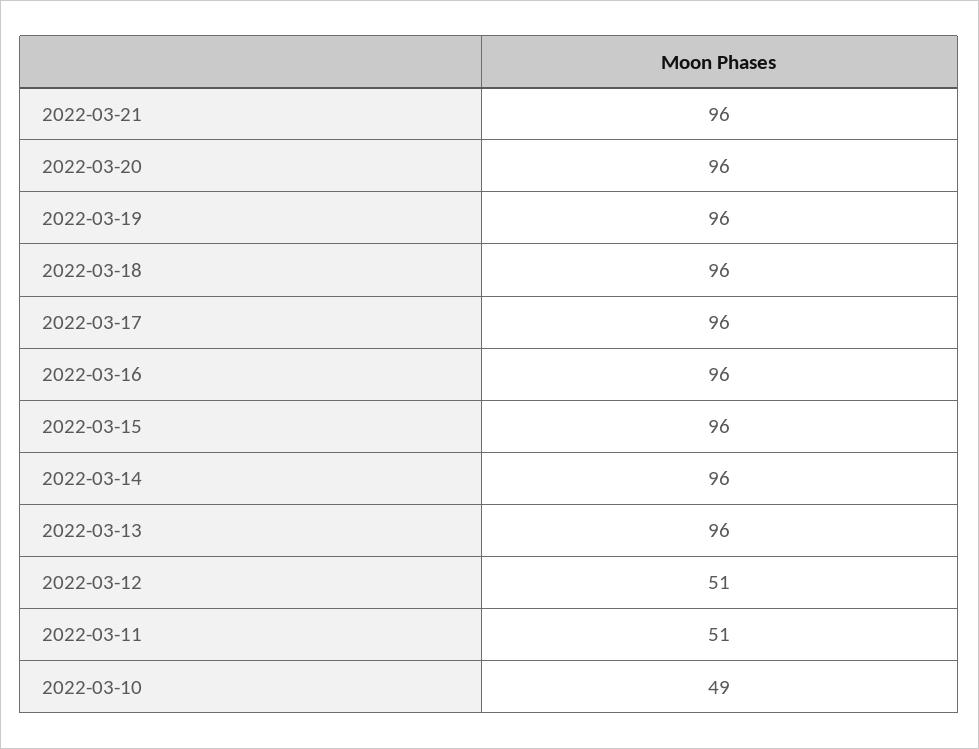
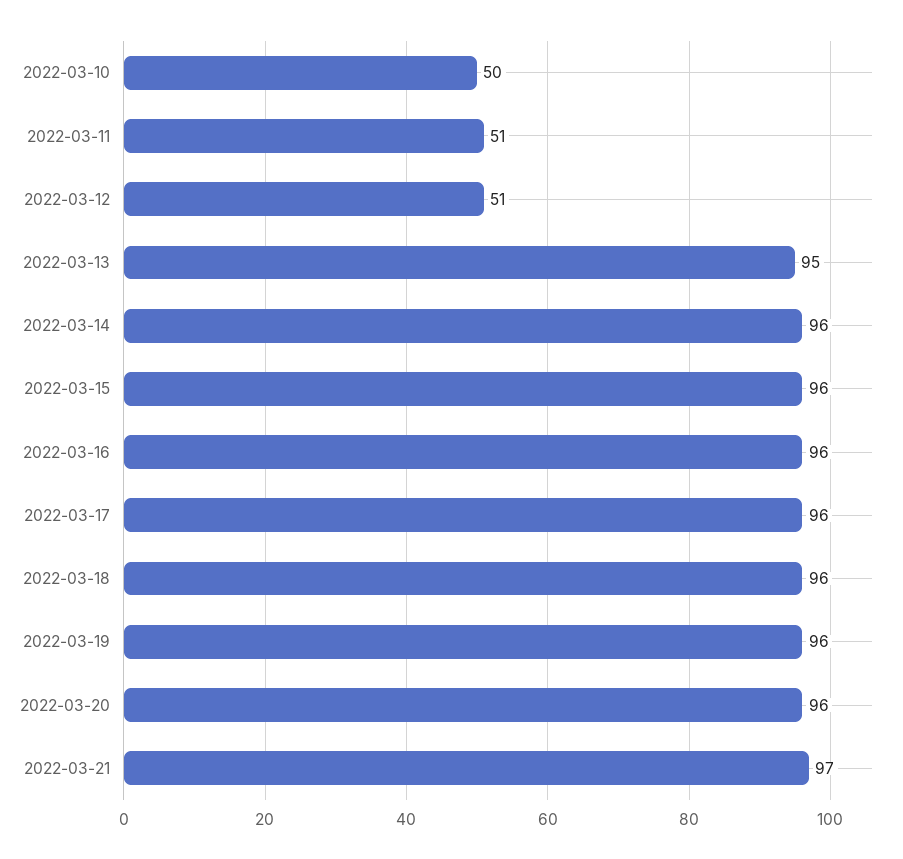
2022-03-21: 96 -> 97
2022-03-13: 96 -> 95
2022-03-10: 49 -> 50

